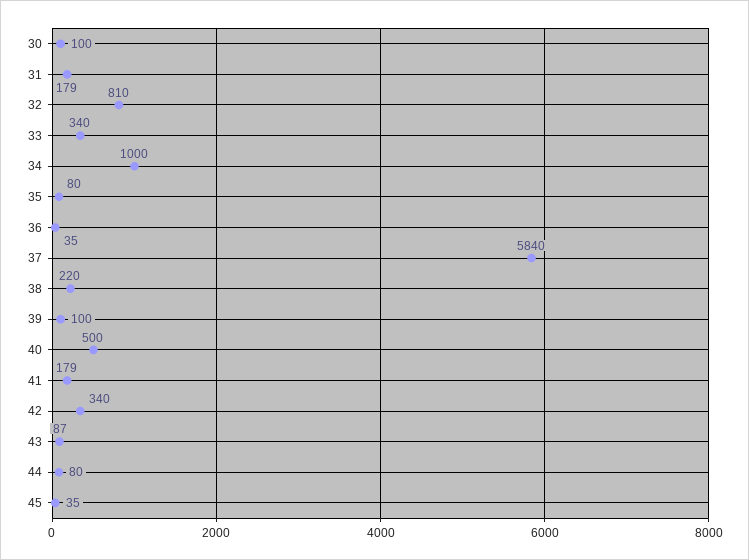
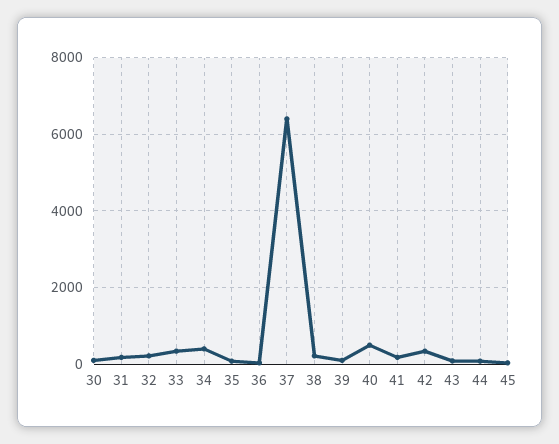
32: 810 -> 200
34: 1000 -> 400
37: 5840 -> 6400

